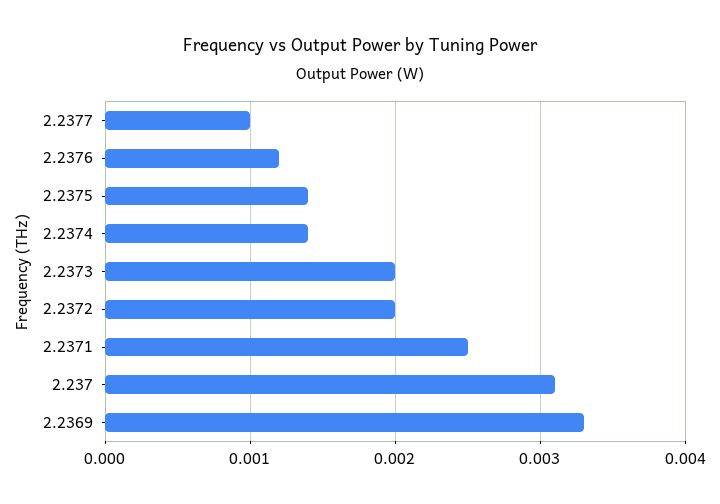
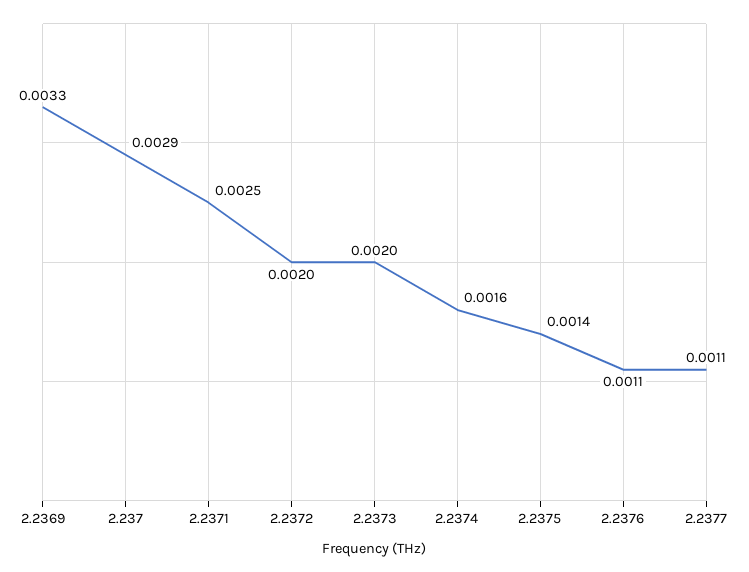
2.2377: 0.001 -> 0.0011
2.2376: 0.0012 -> 0.0011
2.2374: 0.0014 -> 0.0016
2.237: 0.0031 -> 0.0029

